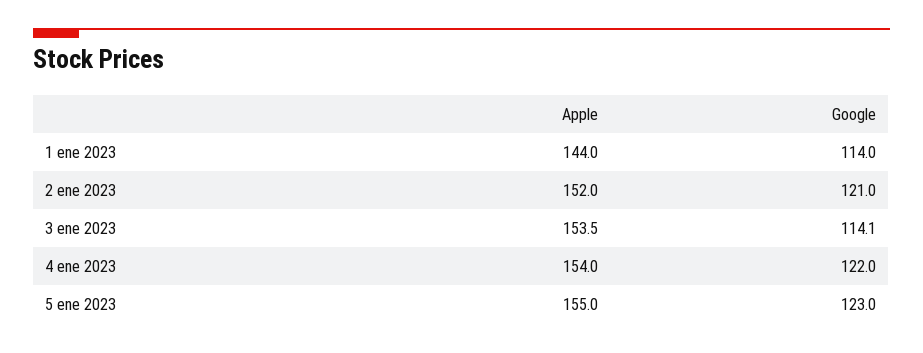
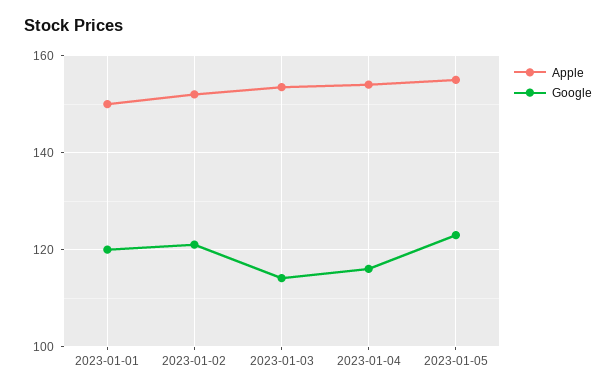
Apple, 1 ene 2023: 144 -> 150
Google, 1 ene 2023: 114 -> 120
Google, 4 ene 2023: 122 -> 116

